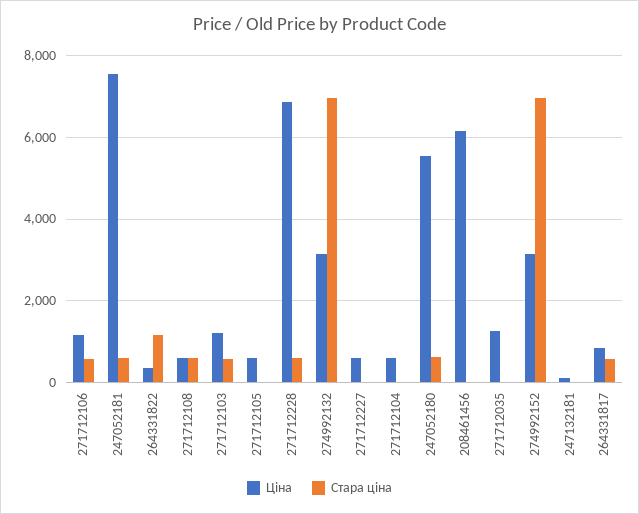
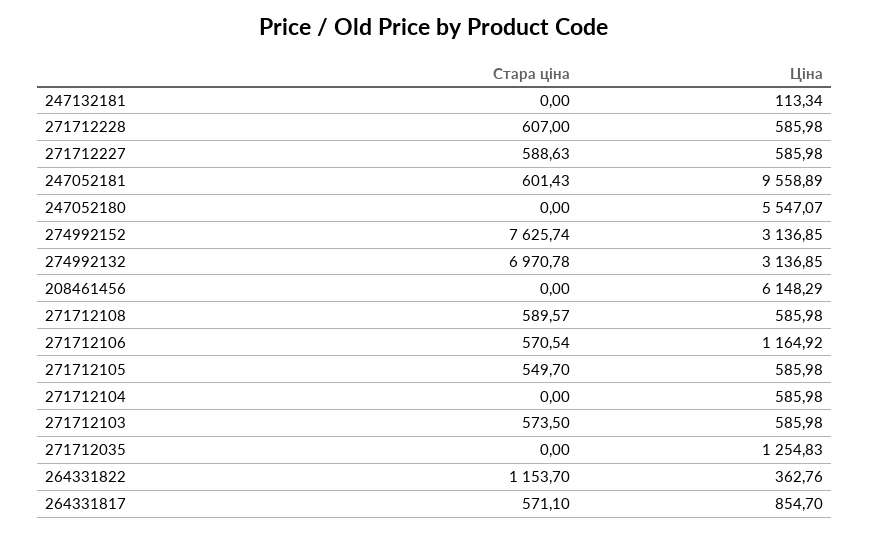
Ціна, 247052181: 7600 -> 9558.89
Ціна, 271712103: 1200 -> 585.98
Стара ціна, 271712105: 0 -> 549.7
Ціна, 271712228: 6800 -> 585.98
Стара ціна, 271712227: 0 -> 588.63
Стара ціна, 247052180: 600 -> 0
Стара ціна, 274992152: 7000 -> 7625.74

